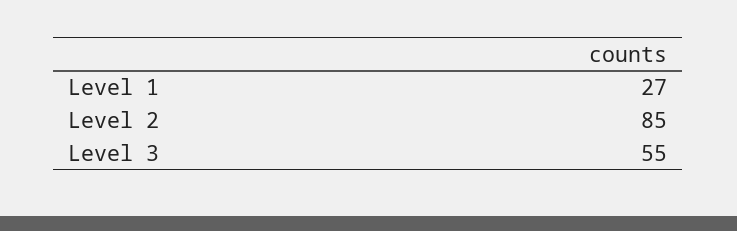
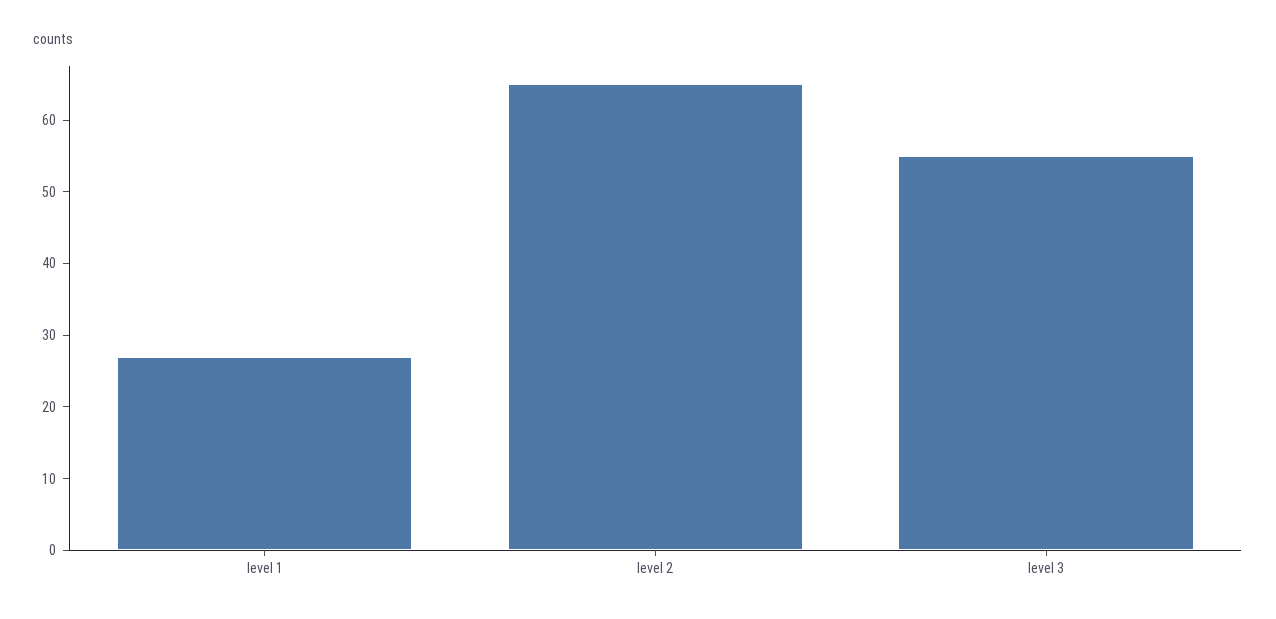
Level 2: 85 -> 65

